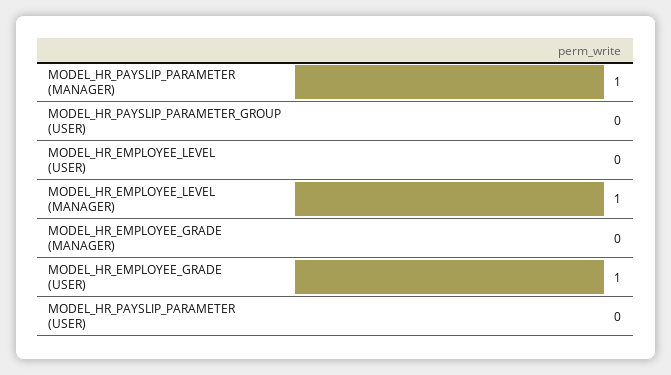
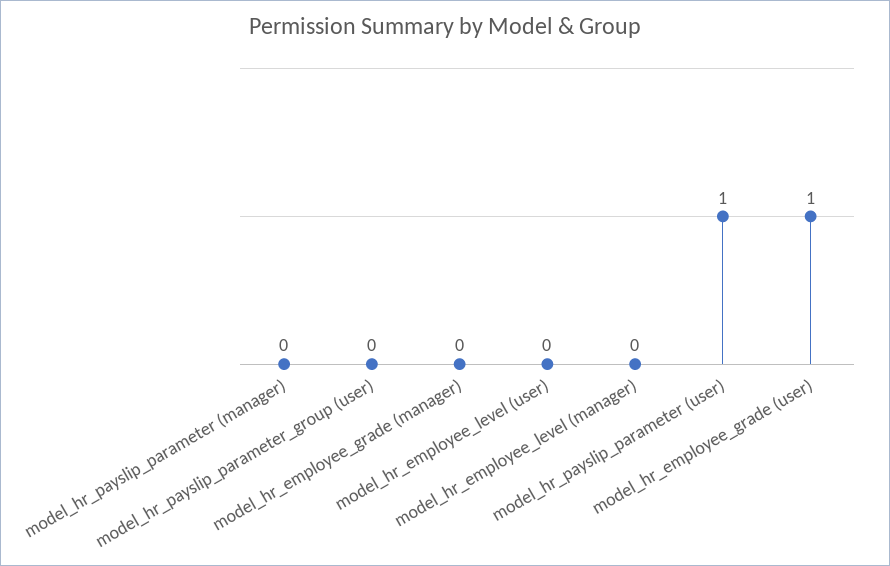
MODEL_HR_PAYSLIP_PARAMETER (MANAGER): 1 -> 0
MODEL_HR_EMPLOYEE_LEVEL (MANAGER): 1 -> 0
MODEL_HR_PAYSLIP_PARAMETER (USER): 0 -> 1

